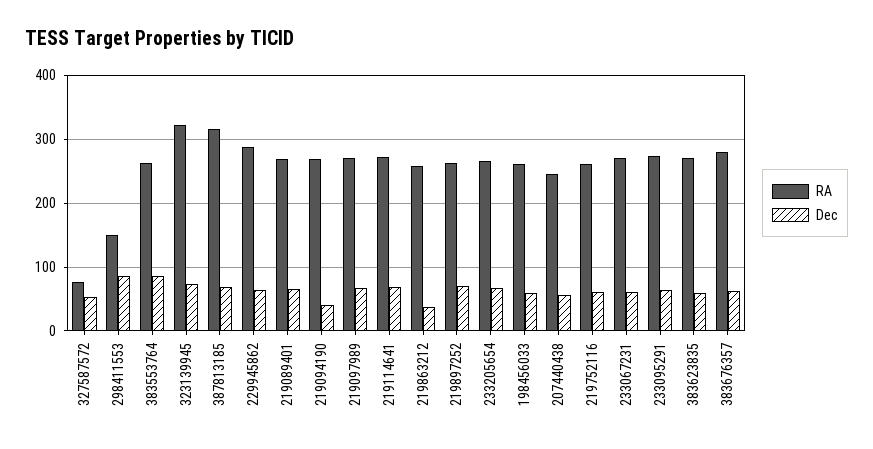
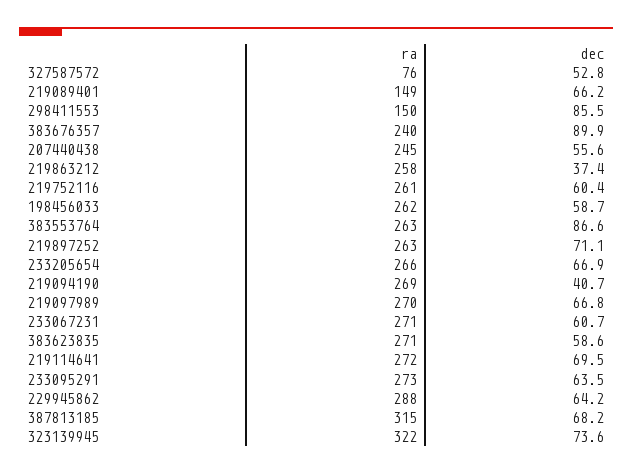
RA, 219089401: 270 -> 149
RA, 383676357: 280 -> 240
Dec, 383676357: 60 -> 89.9

